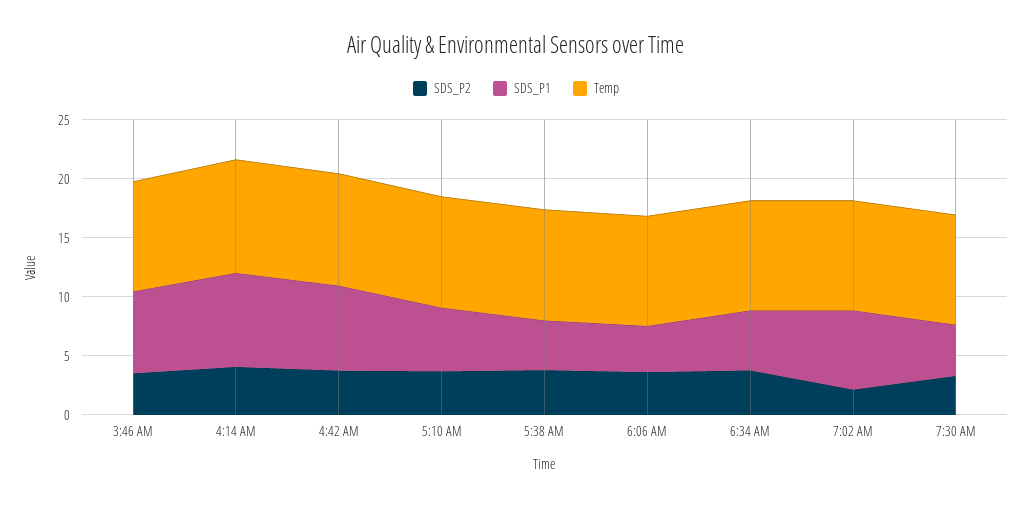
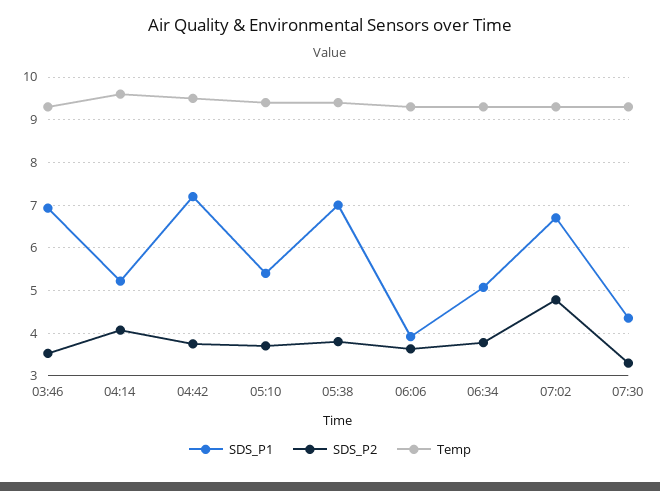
SDS_P1, 4:14 AM: 8 -> 5.2
SDS_P1, 5:38 AM: 4 -> 7
SDS_P2, 7:02 AM: 2 -> 4.8

